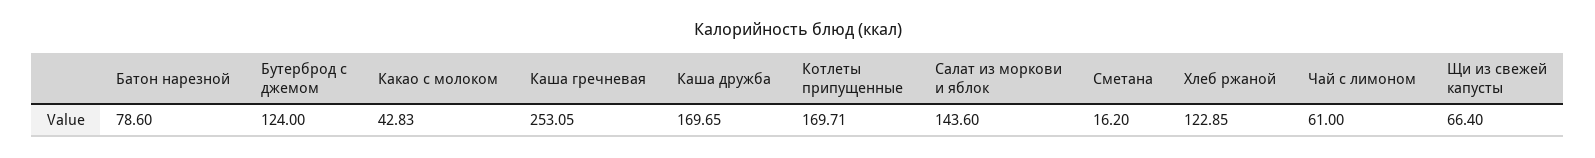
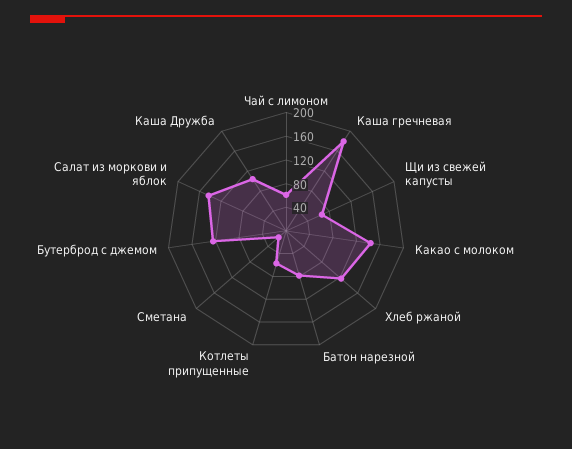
Какао с молоком: 42.83 -> 140
Каша гречневая: 253.05 -> 180
Каша дружба: 169.65 -> 100
Котлеты припущенные: 169.71 -> 60

